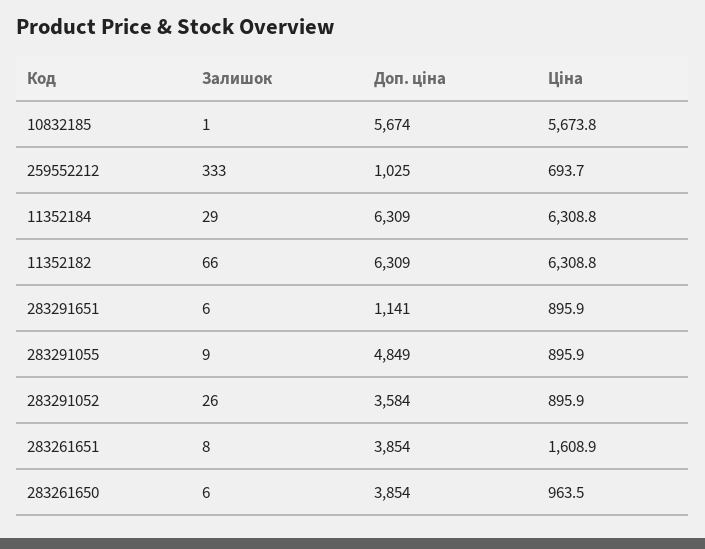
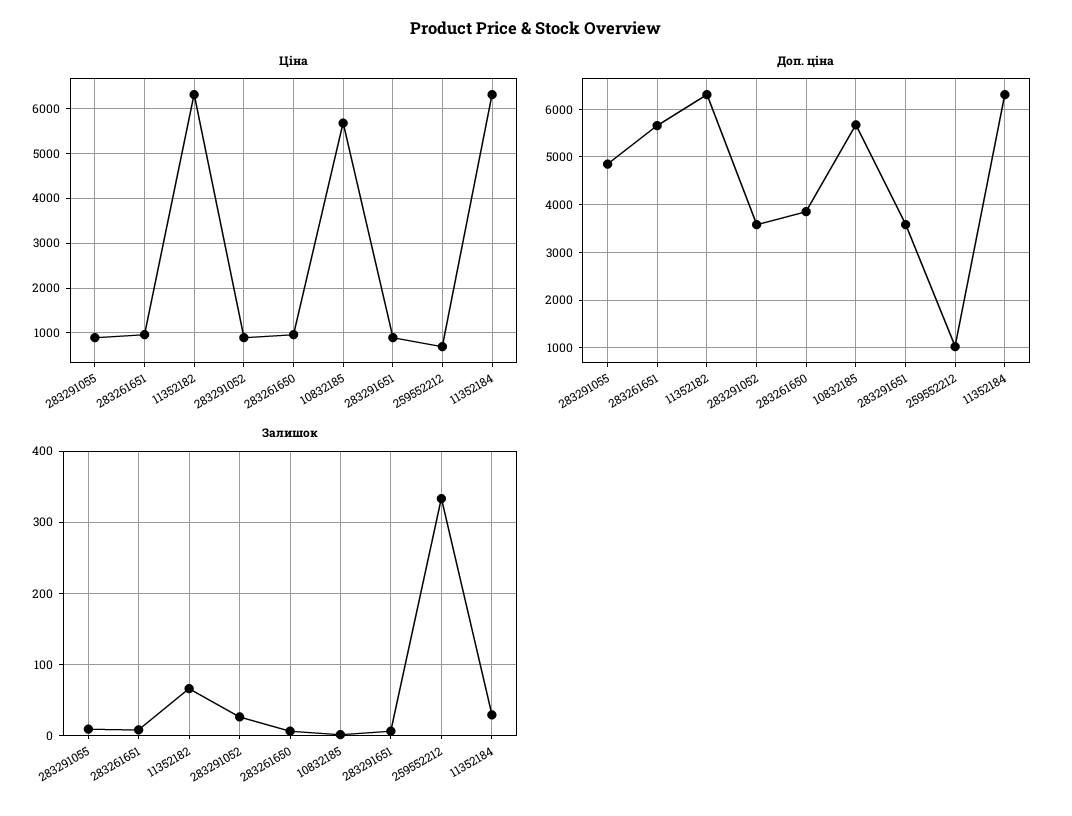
Доп. ціна, 283291651: 1141 -> 3600
Доп. ціна, 283261651: 3854 -> 5600
Ціна, 283261651: 1608.9 -> 1000

